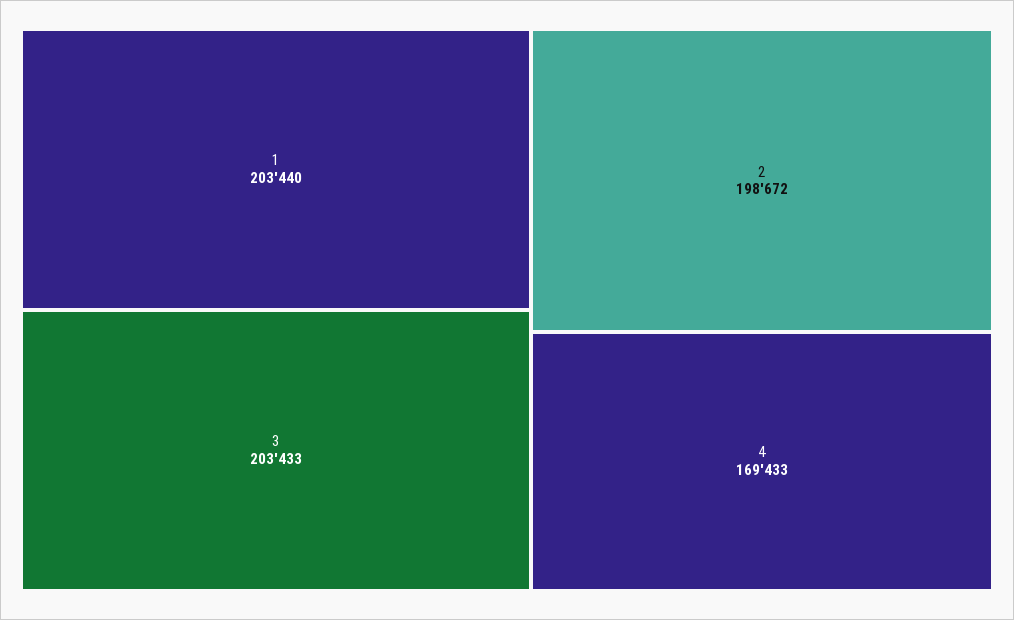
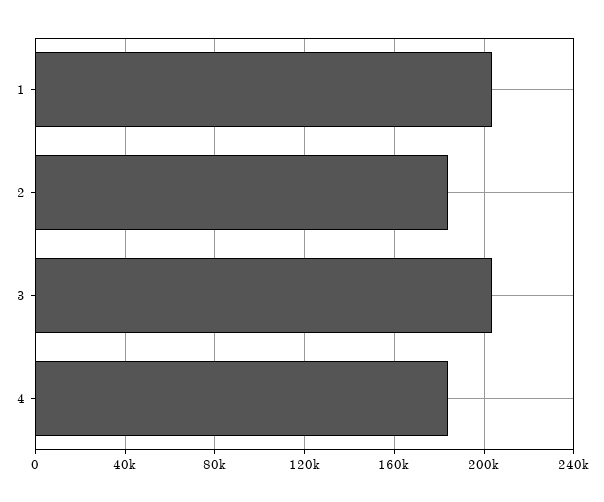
2: 198672 -> 185000
4: 169433 -> 185000

